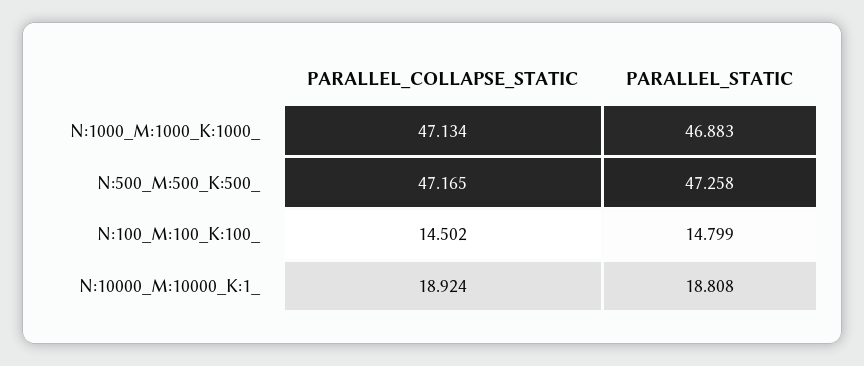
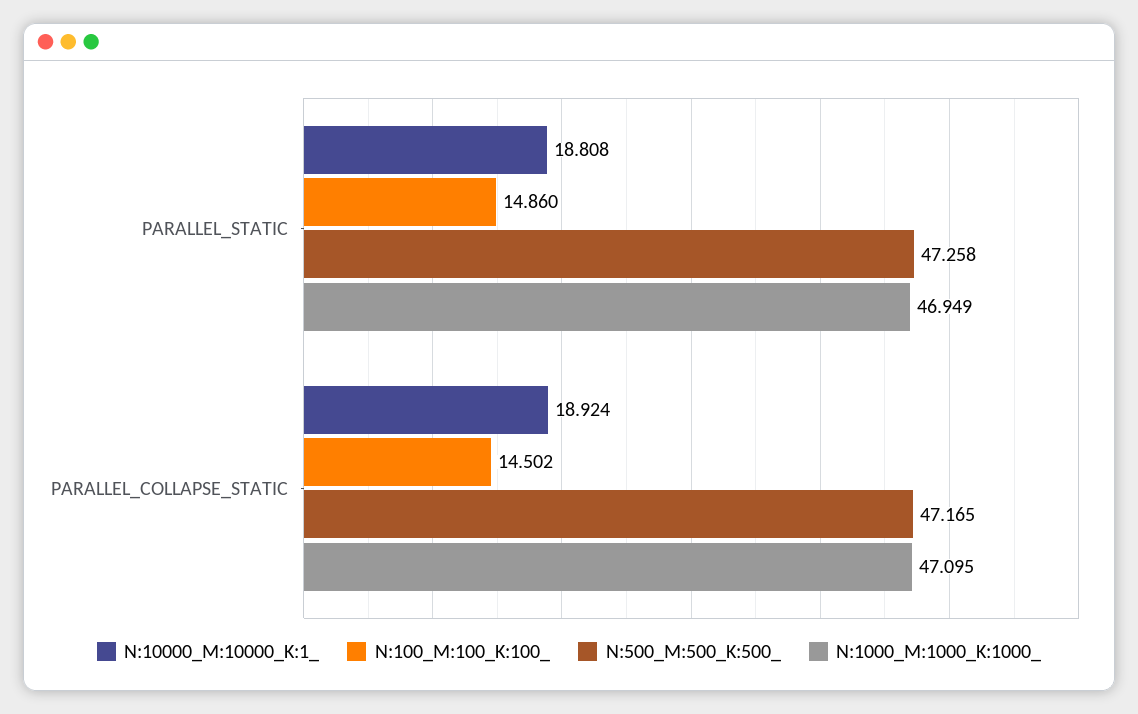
N:1000_M:1000_K:1000_, PARALLEL_COLLAPSE_STATIC: 47.134 -> 47.095
N:1000_M:1000_K:1000_, PARALLEL_STATIC: 46.883 -> 46.949
N:100_M:100_K:100_, PARALLEL_STATIC: 14.799 -> 14.86

